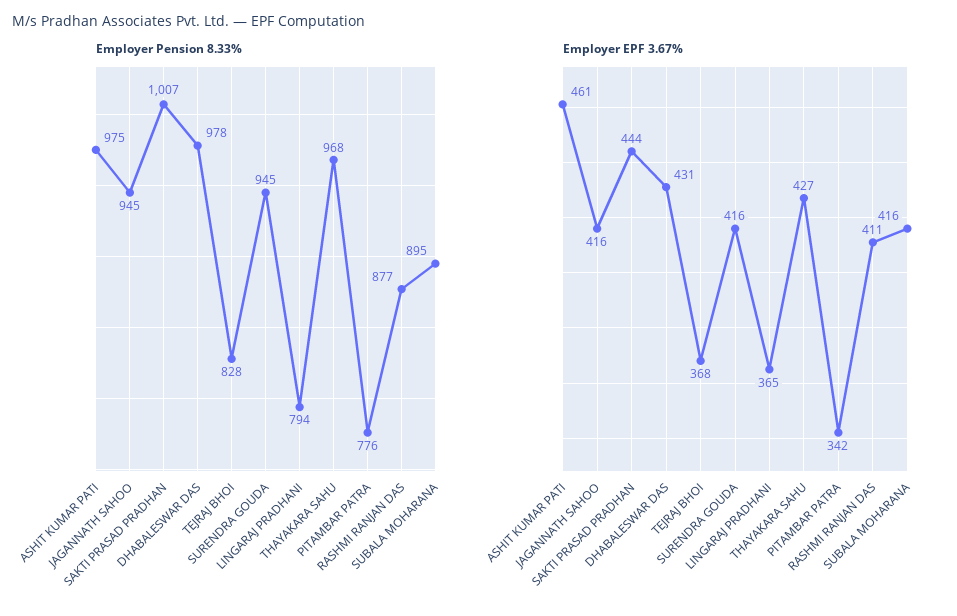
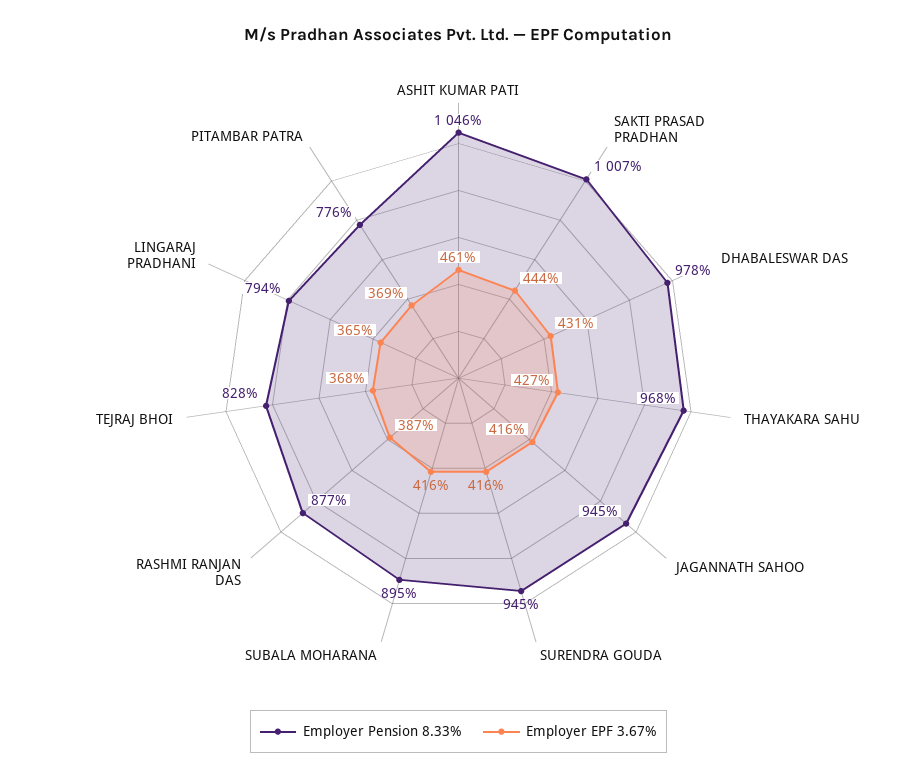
Employer Pension 8.33%, ASHIT KUMAR PATI: 975 -> 1046
Employer EPF 3.67%, PITAMBAR PATRA: 342 -> 369
Employer EPF 3.67%, RASHMI RANJAN DAS: 411 -> 387

